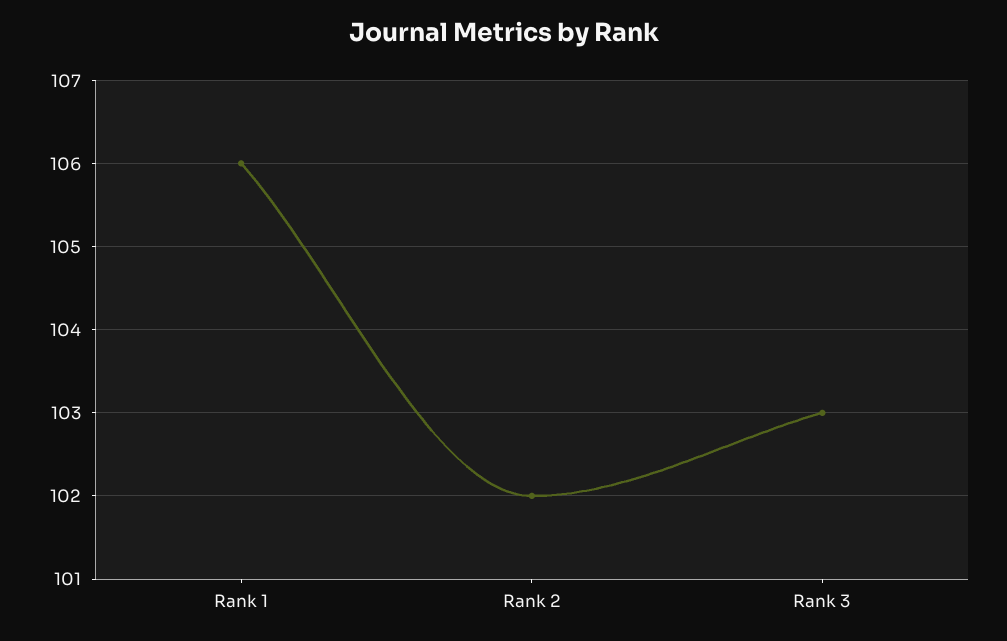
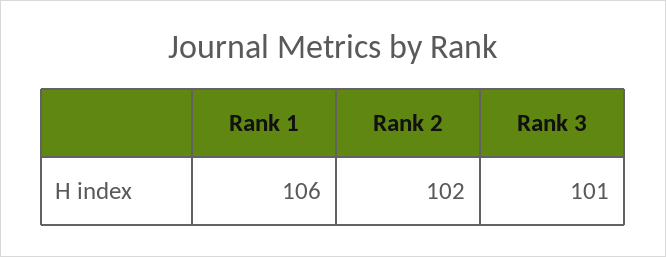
Rank 3: 103 -> 101

